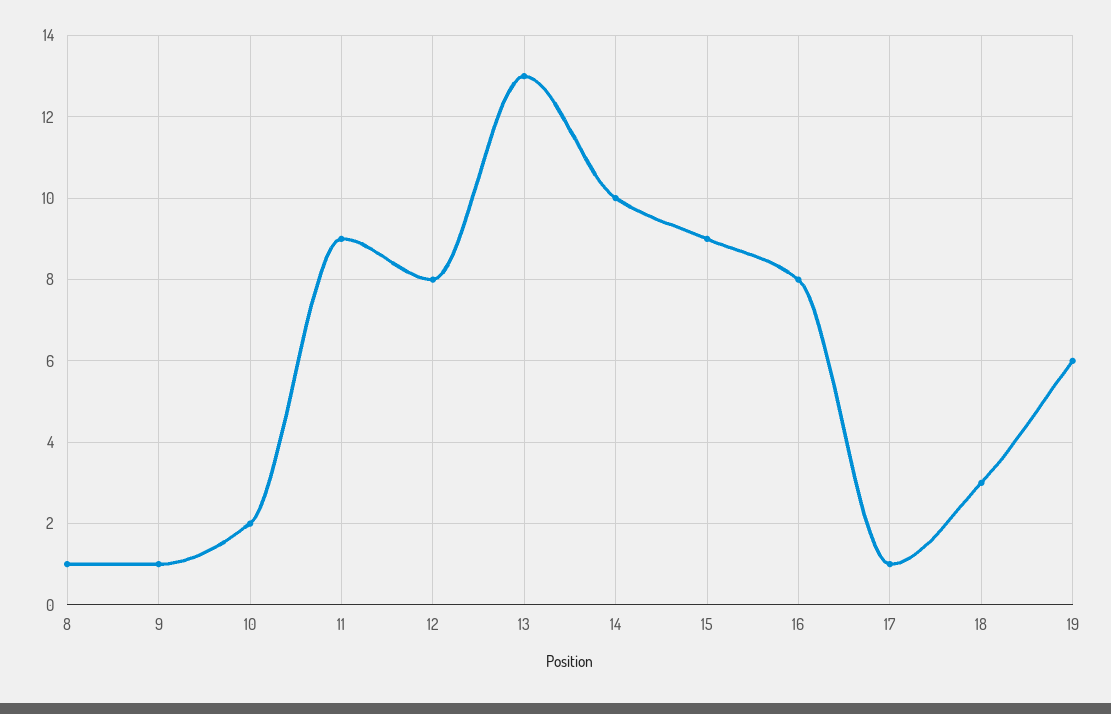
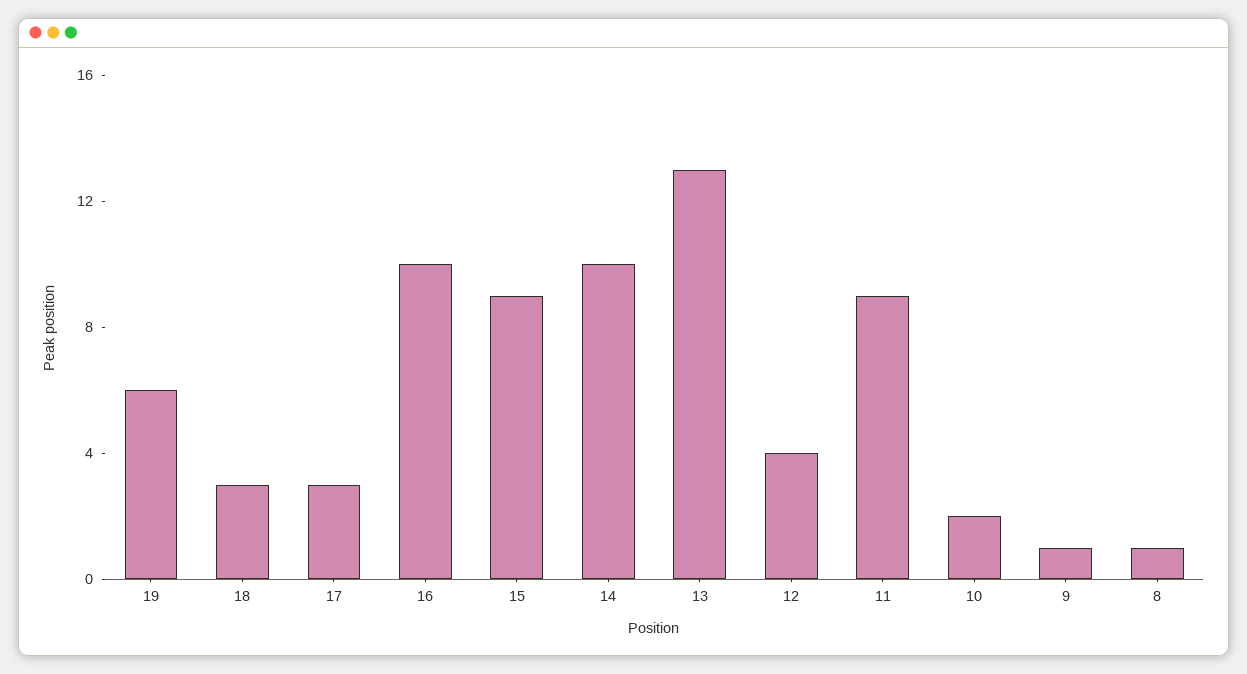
12: 8 -> 4
16: 8 -> 10
17: 1 -> 3

